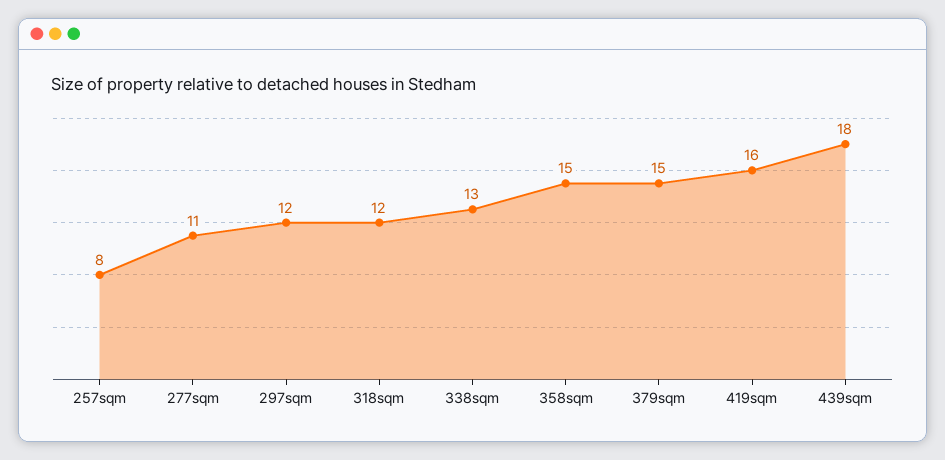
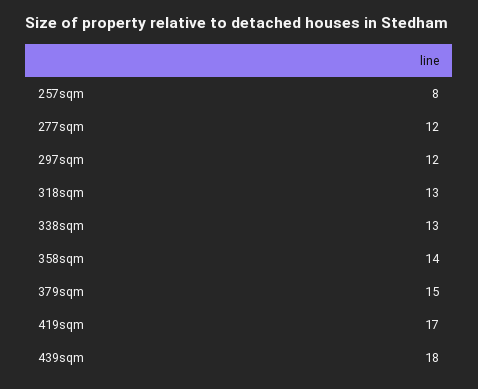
277sqm: 11 -> 12
318sqm: 12 -> 13
358sqm: 15 -> 14
419sqm: 16 -> 17

